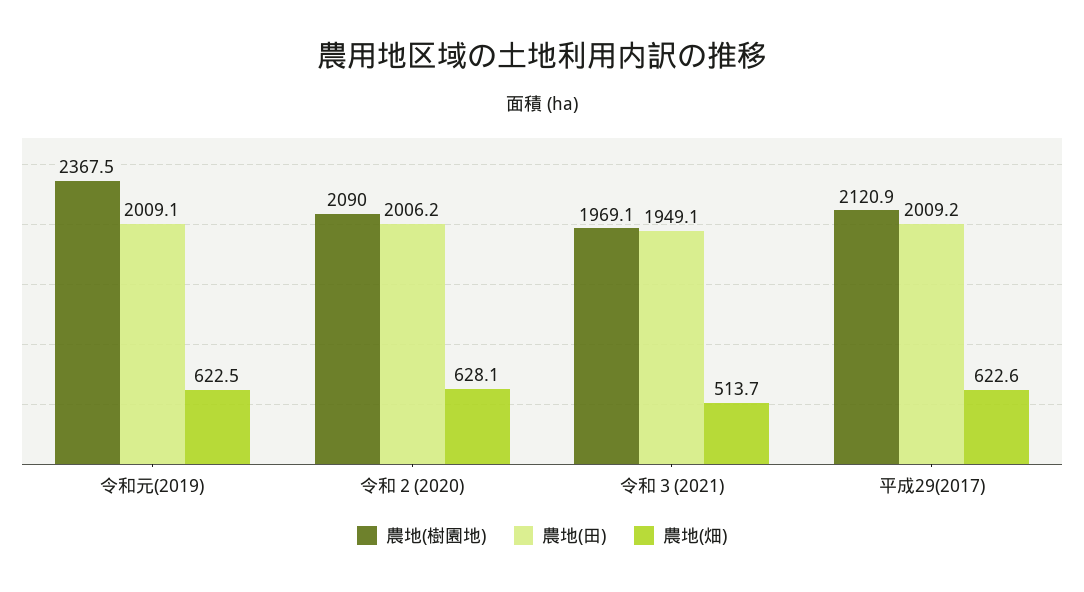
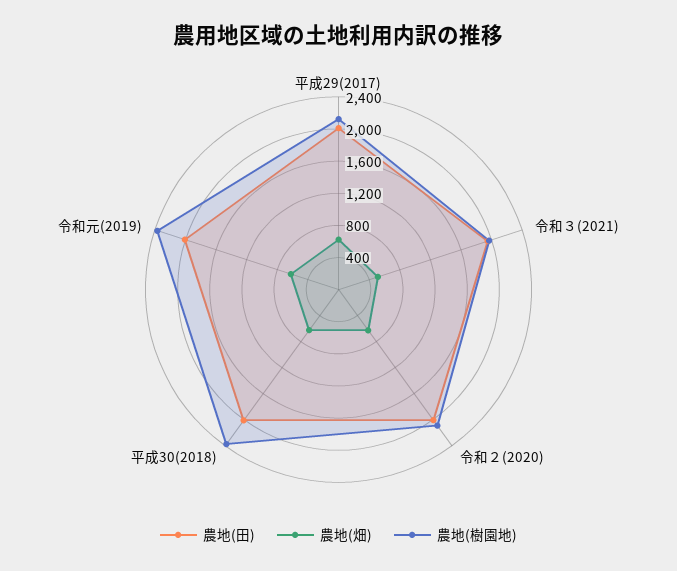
農地(田), 平成30(2018): none -> 2000
農地(畑), 平成30(2018): none -> 600
農地(樹園地), 平成30(2018): none -> 2400

